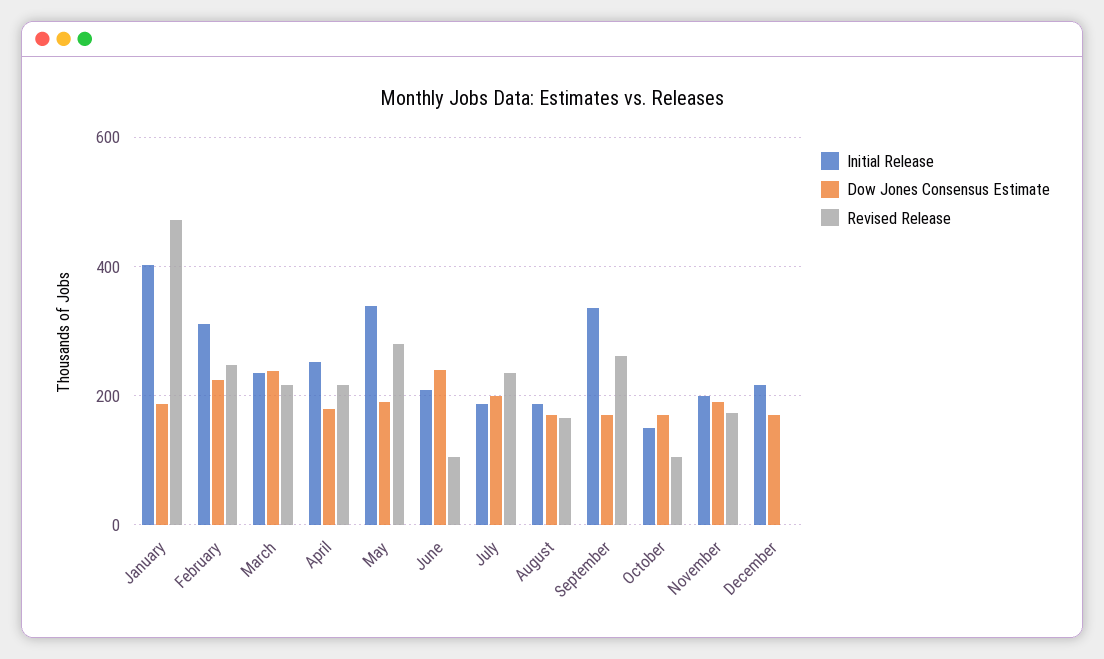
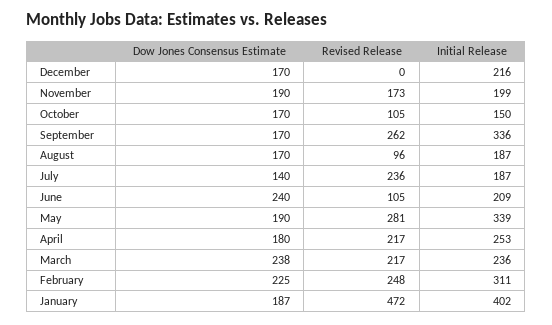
Dow Jones Consensus Estimate, July: 200 -> 140
Revised Release, August: 160 -> 96

